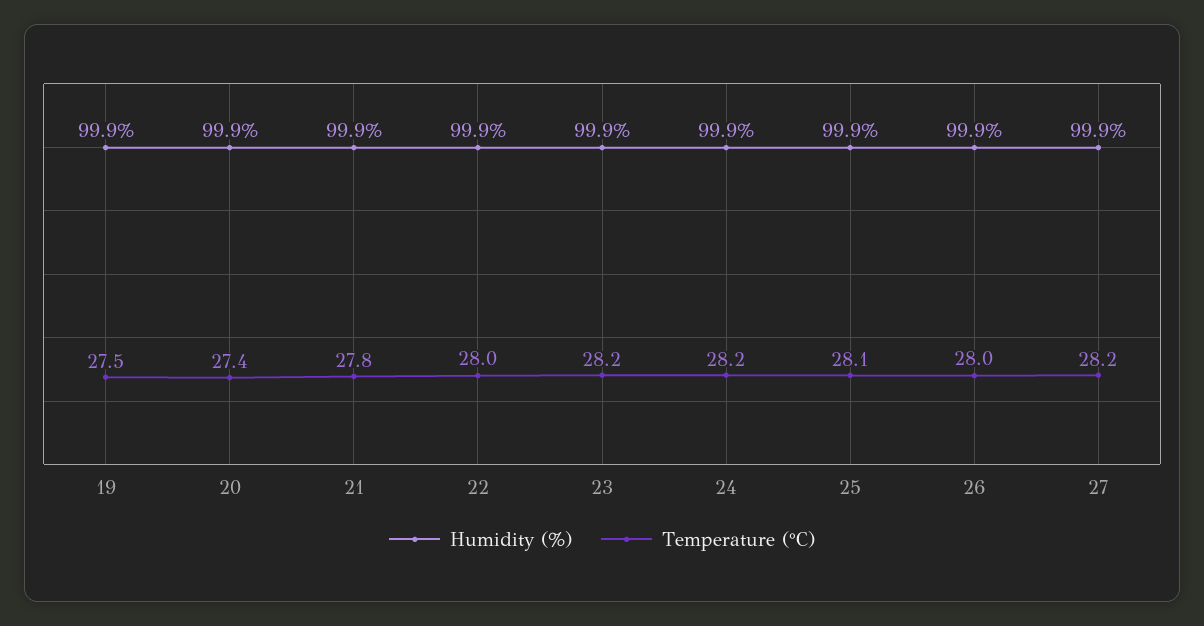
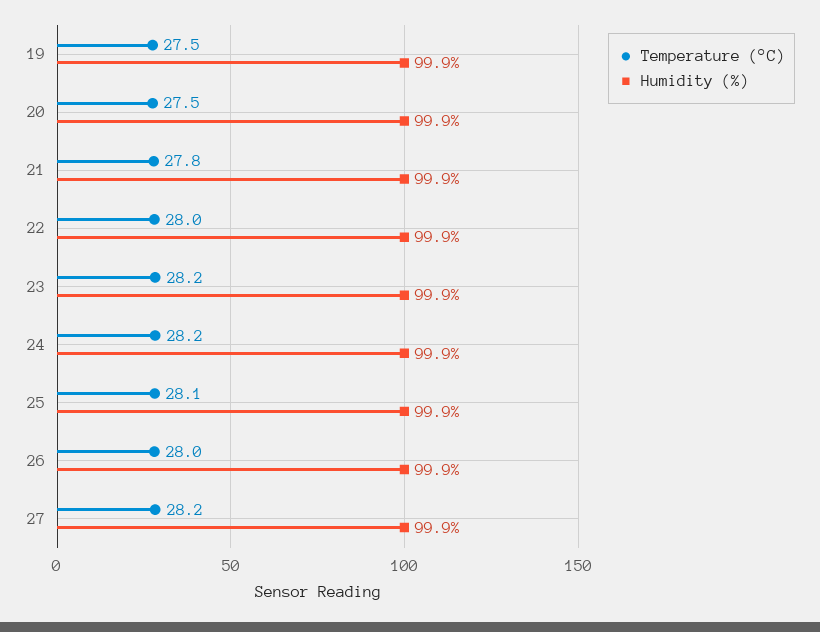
Temperature (°C), 20: 27.4 -> 27.5

